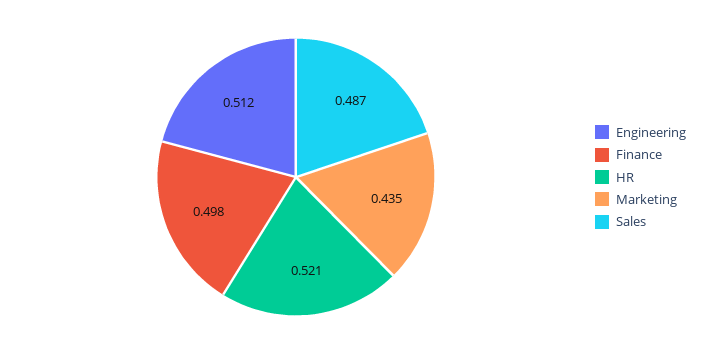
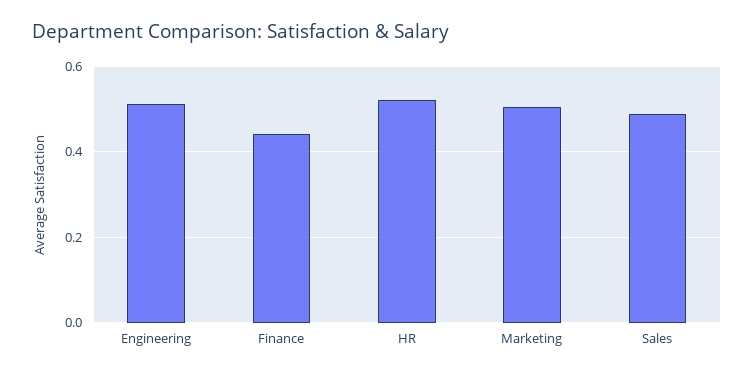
Finance: 0.498 -> 0.44
Marketing: 0.435 -> 0.5

